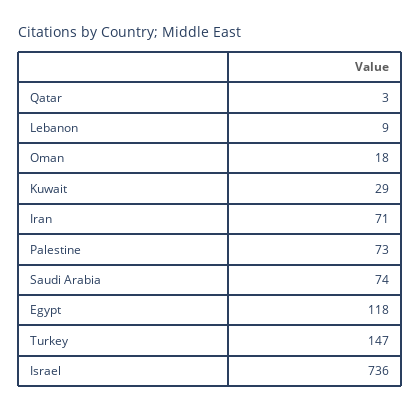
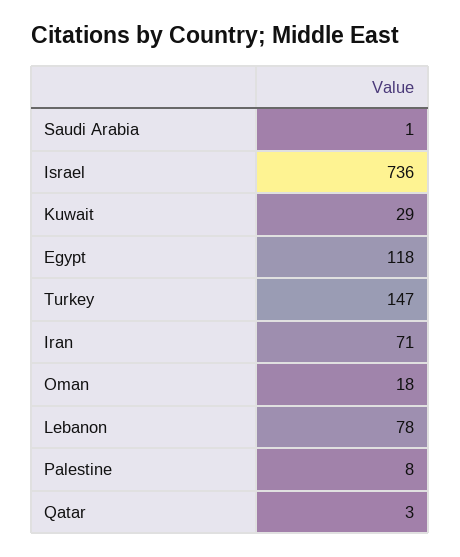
Lebanon: 9 -> 78
Palestine: 73 -> 8
Saudi Arabia: 74 -> 1

